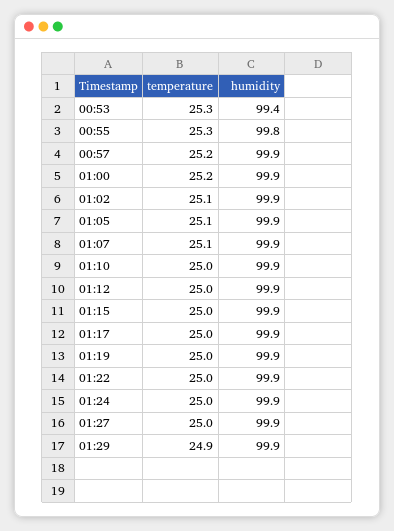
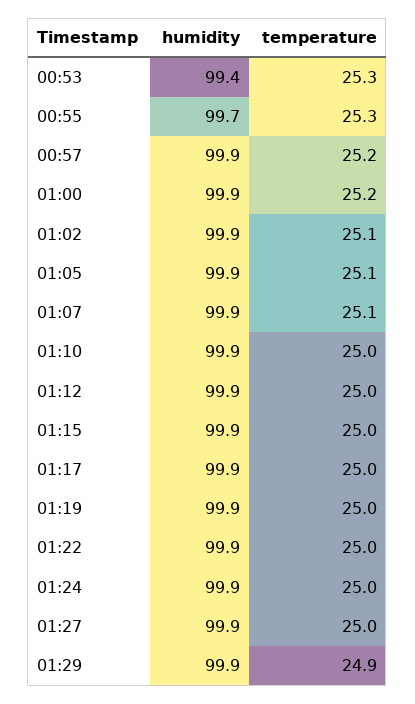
humidity, 00:55: 99.8 -> 99.7

